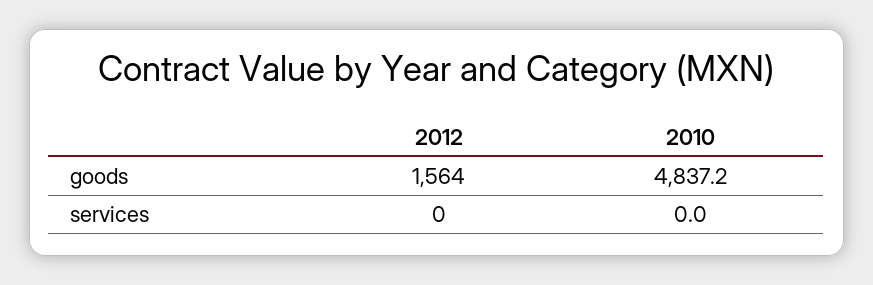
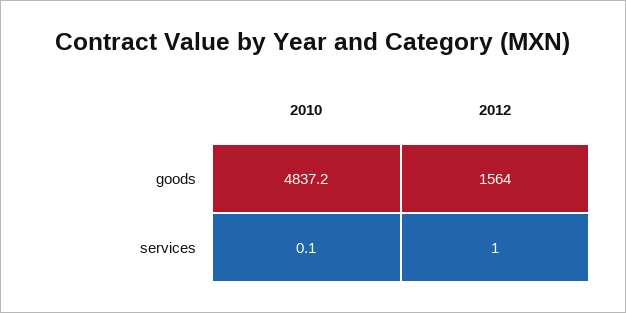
2012, services: 0 -> 1
2010, services: 0 -> 0.1

